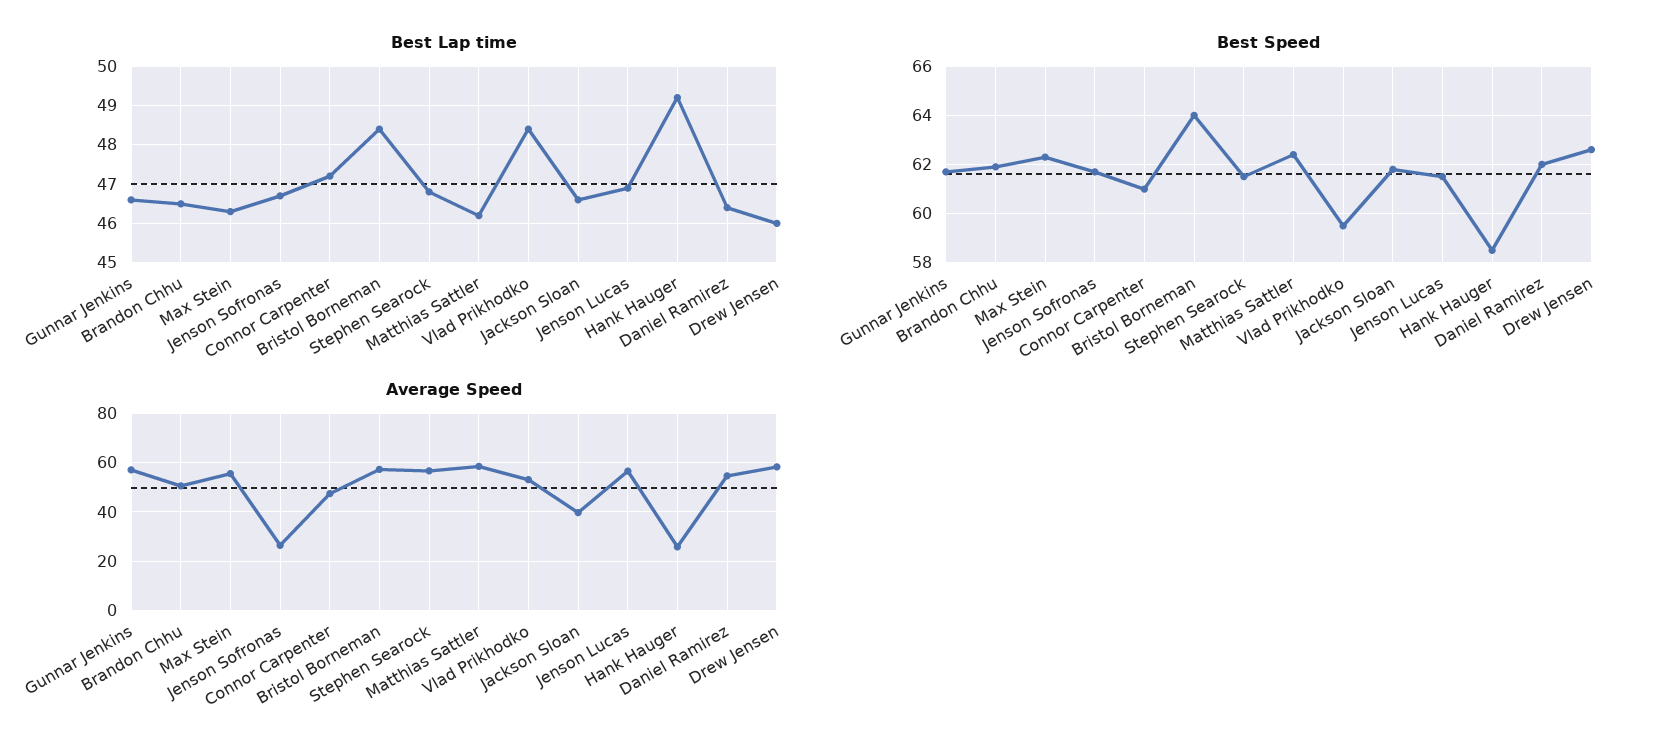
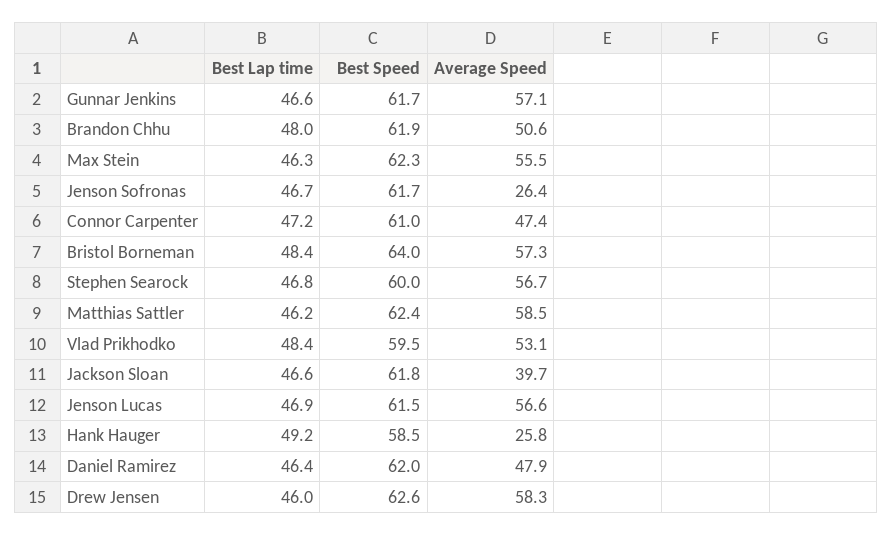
Best Lap time, Brandon Chhu: 46.5 -> 48
Best Speed, Stephen Searock: 61.5 -> 60
Average Speed, Daniel Ramirez: 55 -> 47.9

